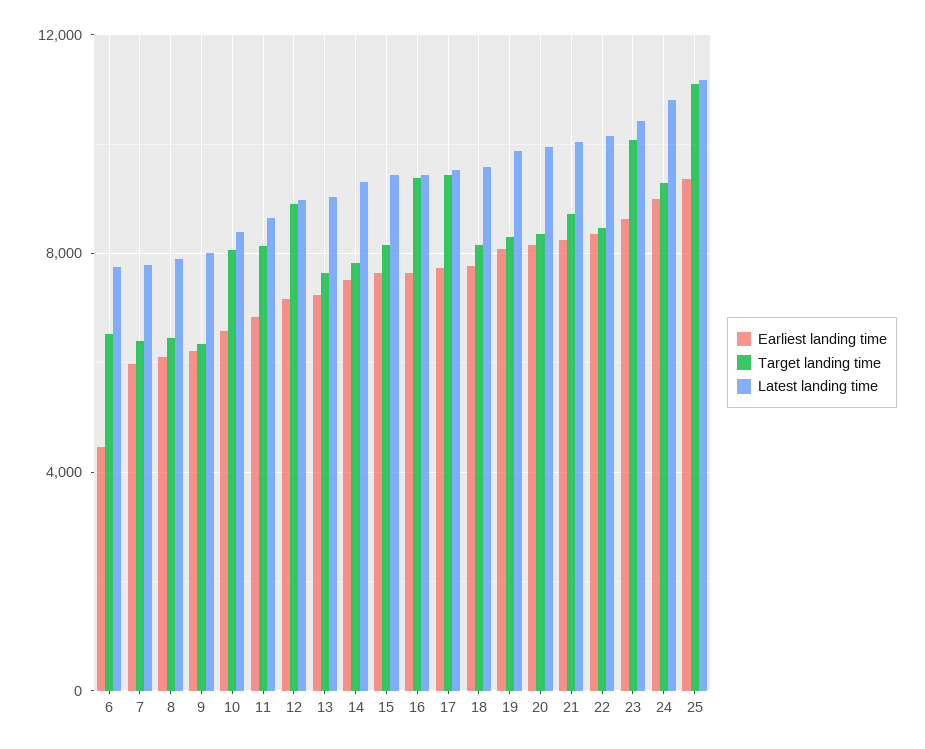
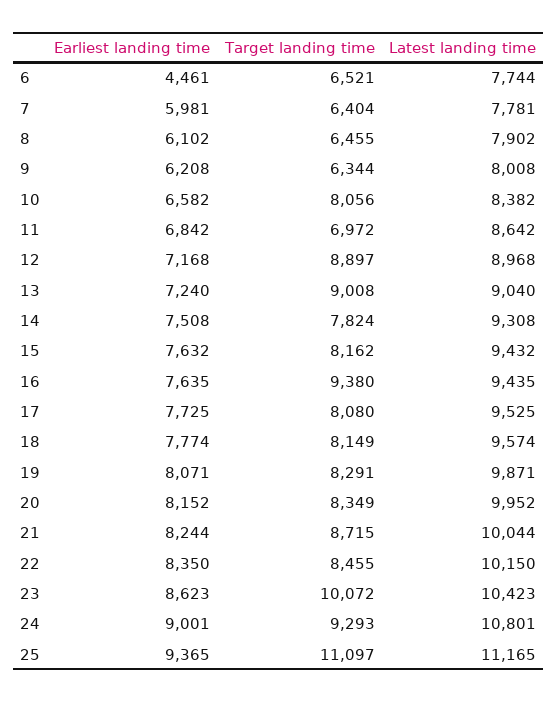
Target landing time, 11: 8000 -> 6972
Target landing time, 13: 7500 -> 9008
Target landing time, 17: 9500 -> 8080

